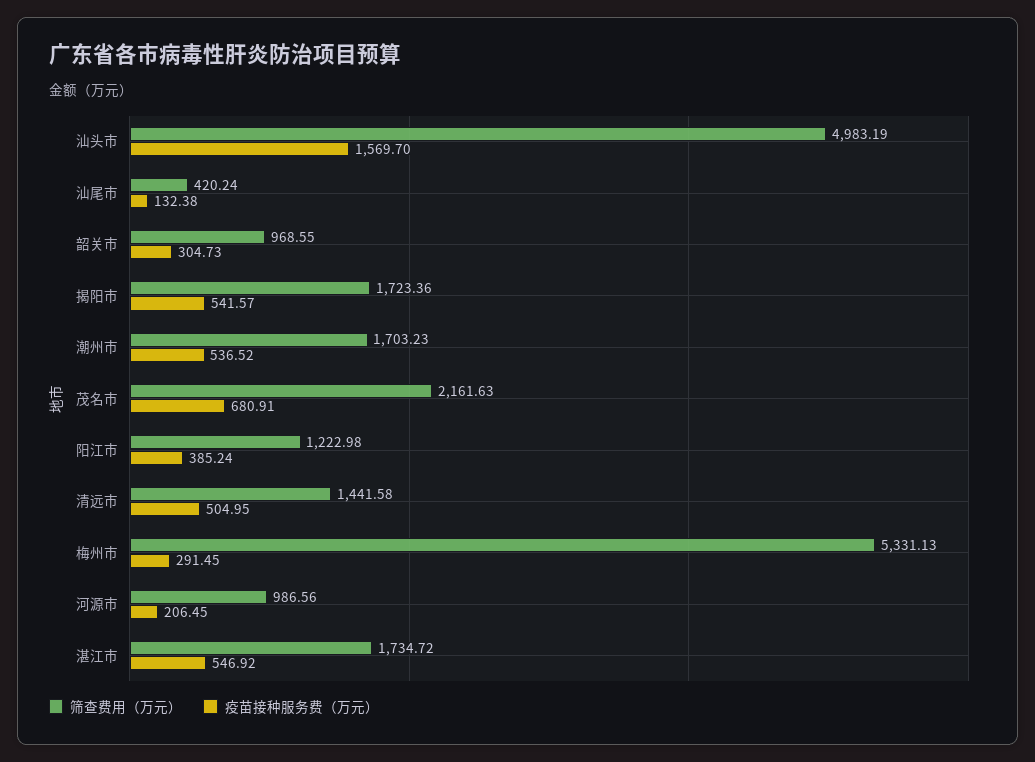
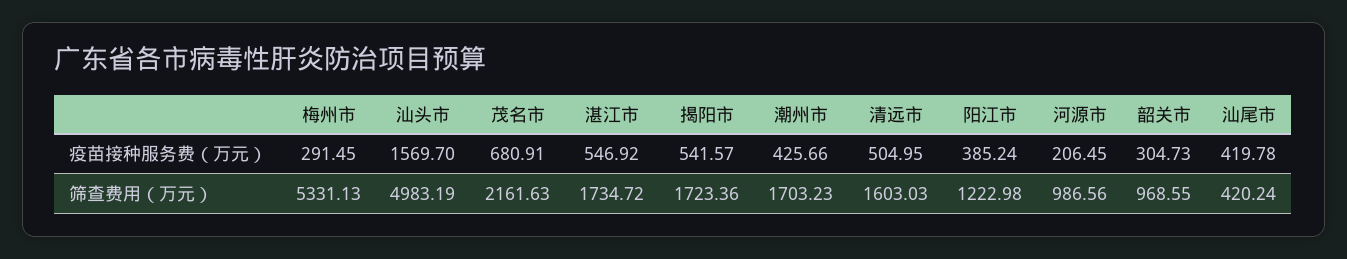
疫苗接种服务费（万元）, 汕尾市: 132.38 -> 419.78
疫苗接种服务费（万元）, 潮州市: 536.52 -> 425.66
筛查费用（万元）, 清远市: 1441.58 -> 1603.03

